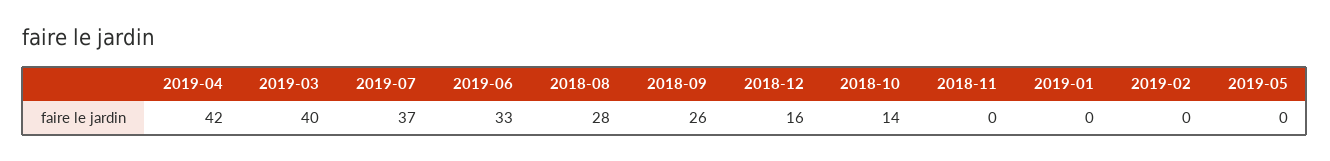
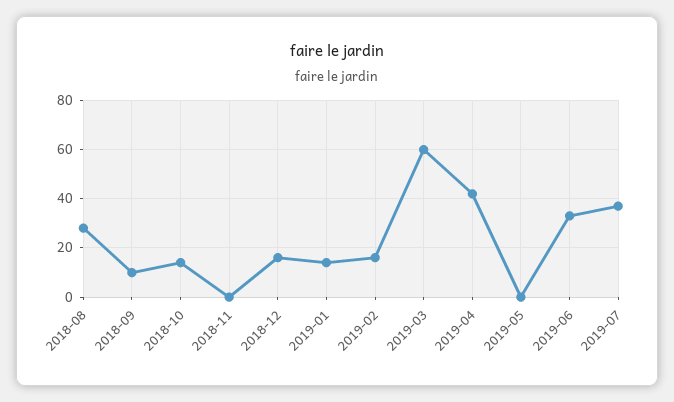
2019-03: 40 -> 60
2018-09: 26 -> 10
2019-01: 0 -> 15
2019-02: 0 -> 15

